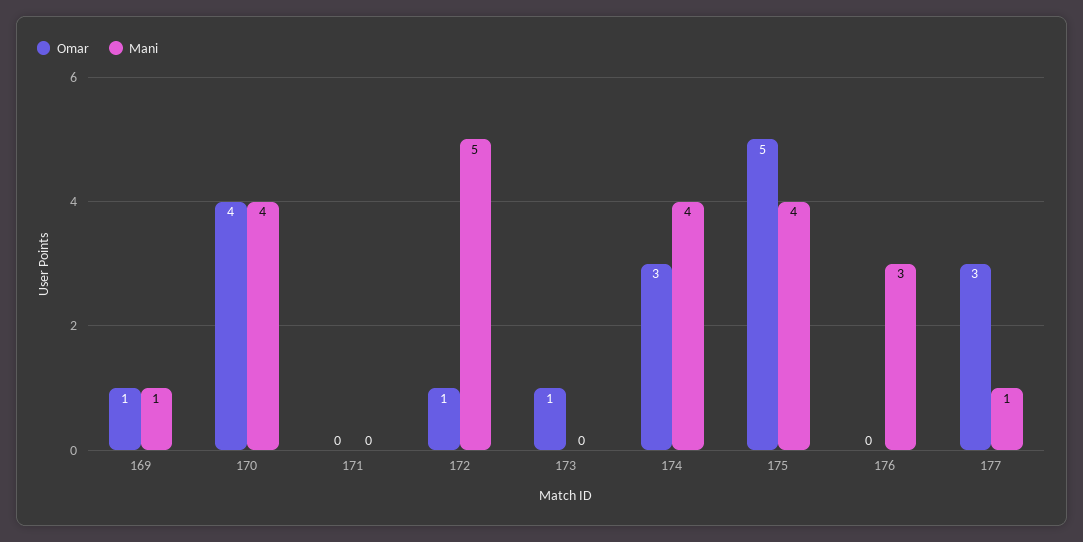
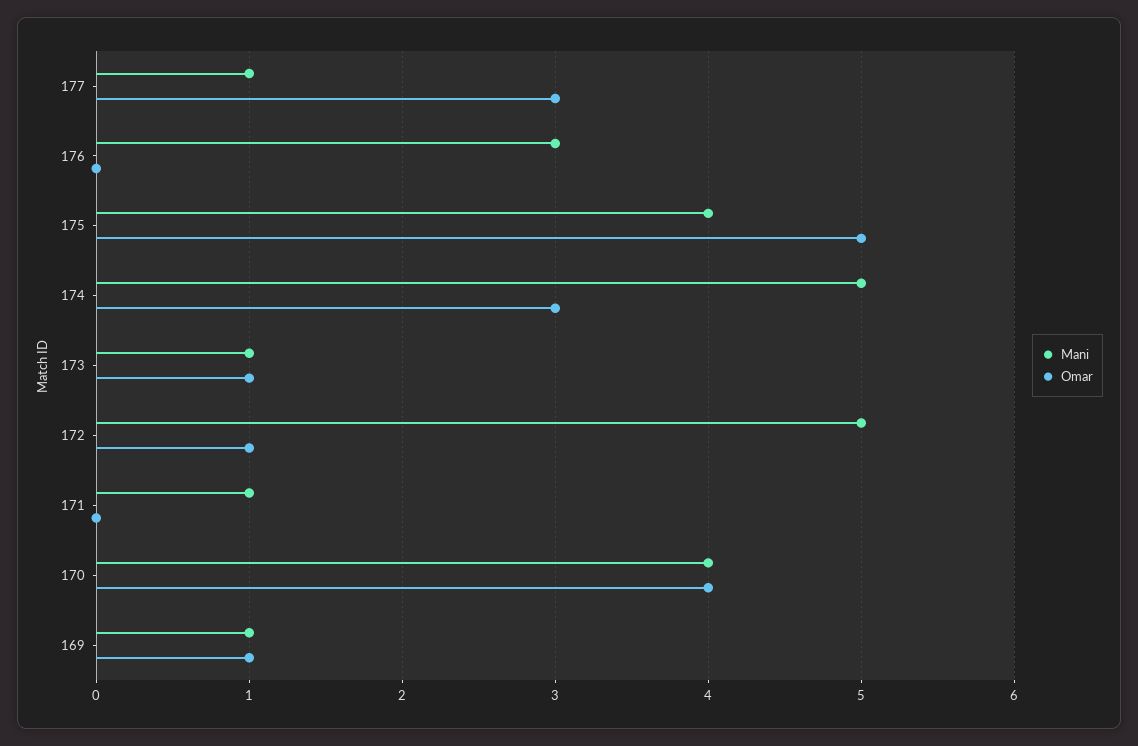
Mani, 171: 0 -> 1
Mani, 173: 0 -> 1
Mani, 174: 4 -> 5

